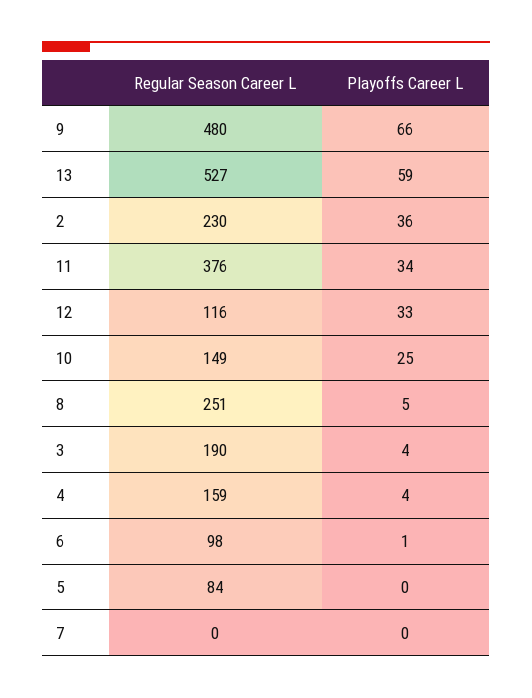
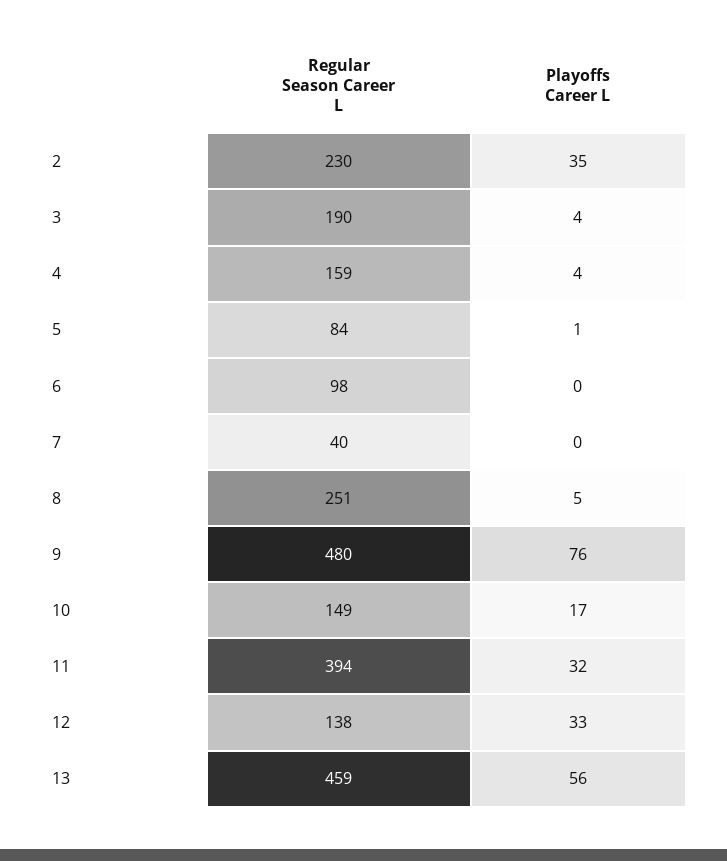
Playoffs Career L, 9: 66 -> 76
Regular Season Career L, 13: 527 -> 459
Playoffs Career L, 13: 59 -> 56
Playoffs Career L, 2: 36 -> 35
Regular Season Career L, 11: 376 -> 394
Playoffs Career L, 11: 34 -> 32
Regular Season Career L, 12: 116 -> 138
Playoffs Career L, 10: 25 -> 17
Playoffs Career L, 6: 1 -> 0
Playoffs Career L, 5: 0 -> 1
Regular Season Career L, 7: 0 -> 40

